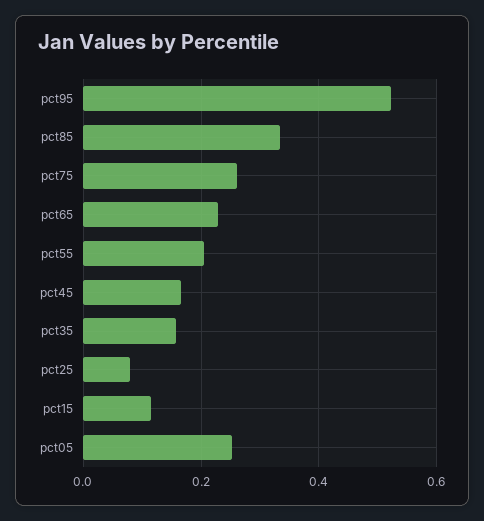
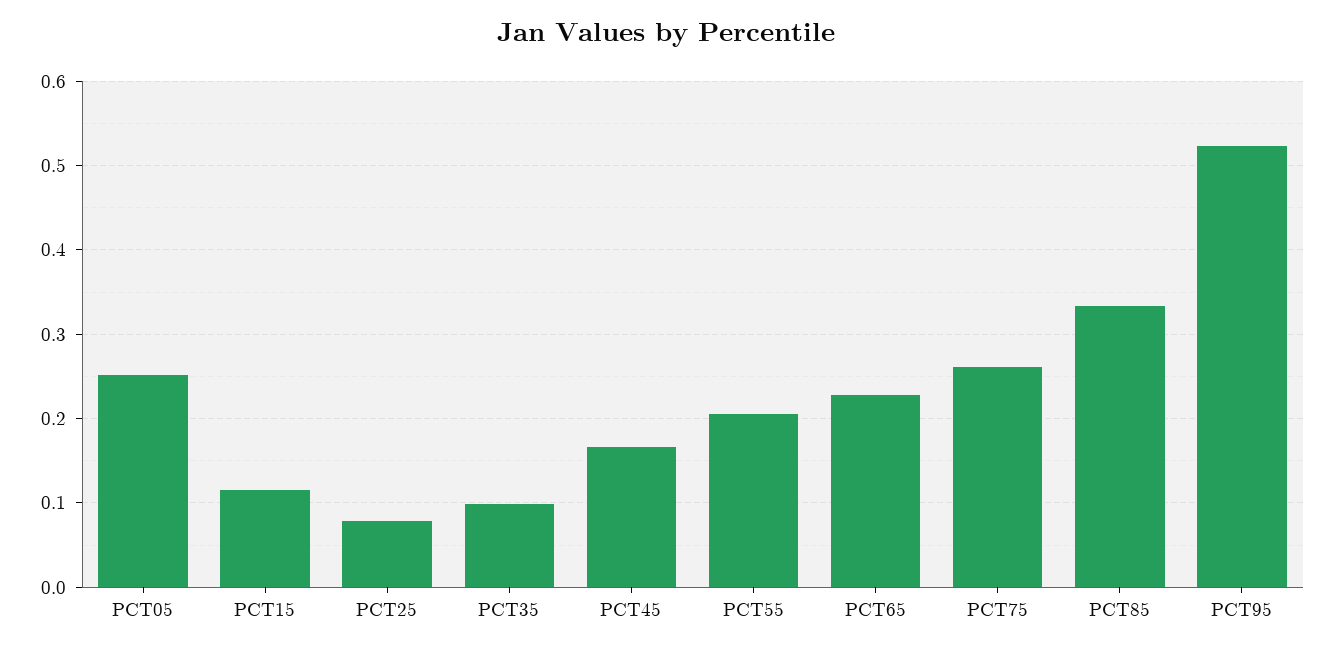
pct35: 0.16 -> 0.1

